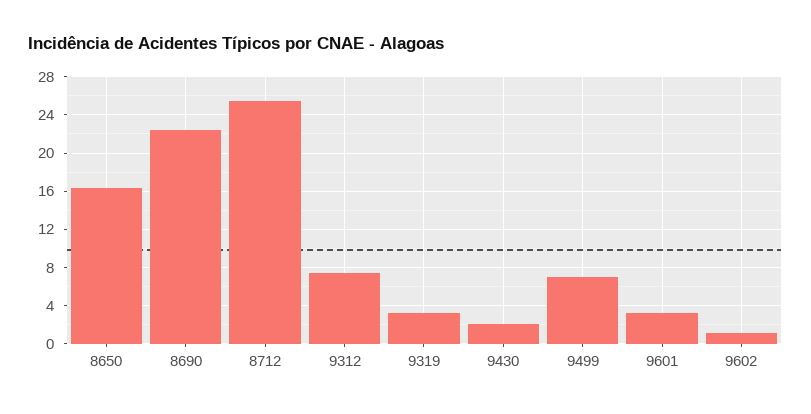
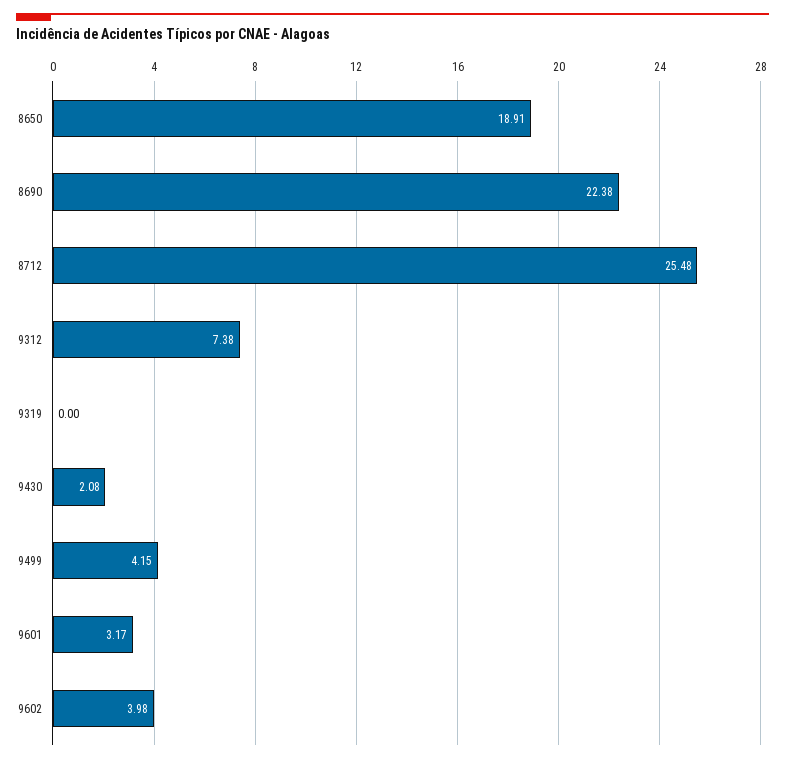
8650: 16 -> 18.91
9319: 3 -> 0
9499: 7 -> 4.15
9602: 1 -> 3.98

